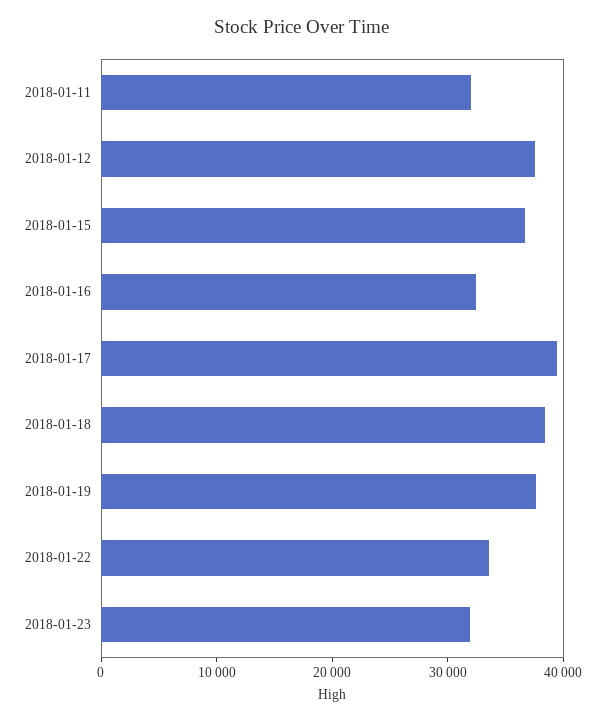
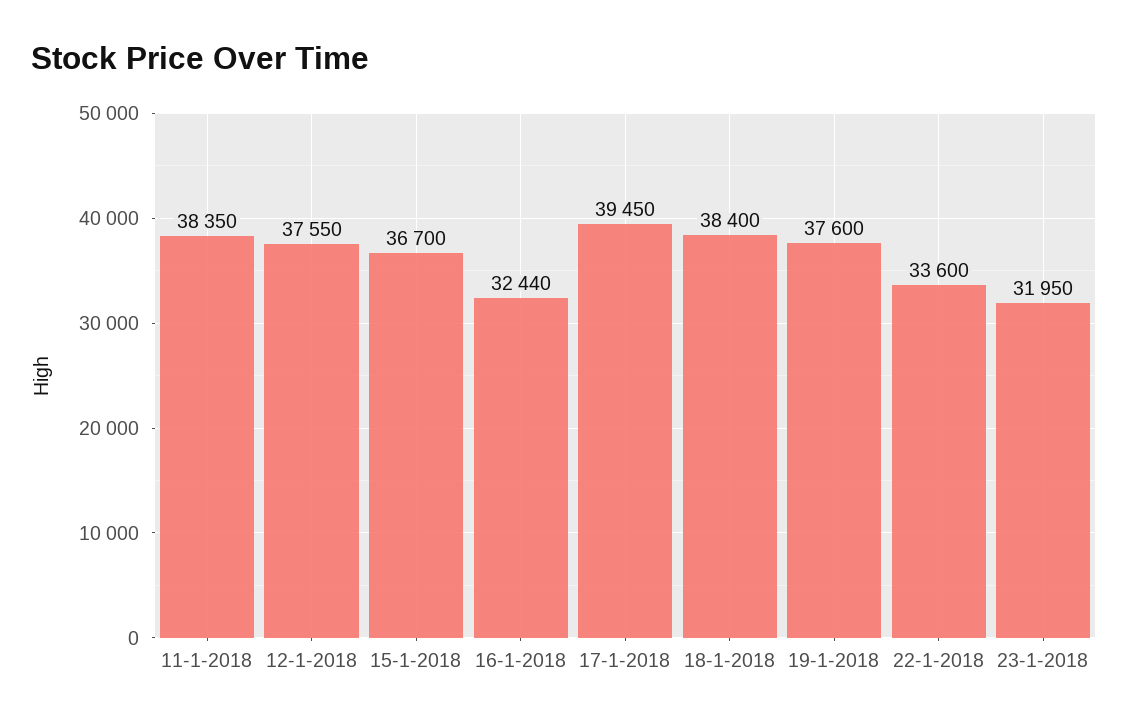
2018-01-11: 32000 -> 38350

